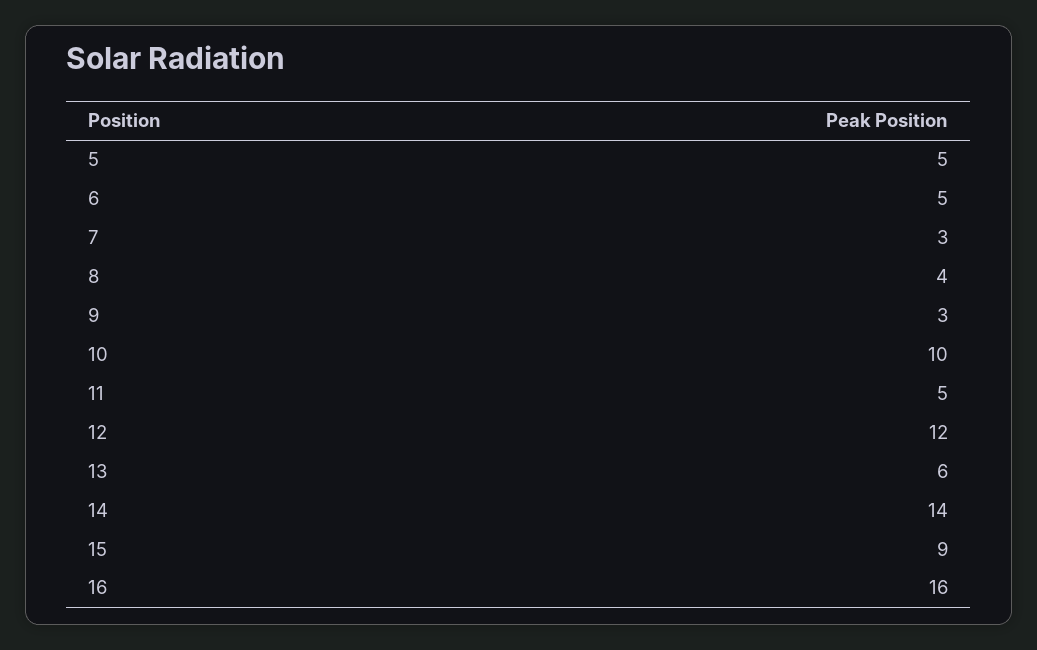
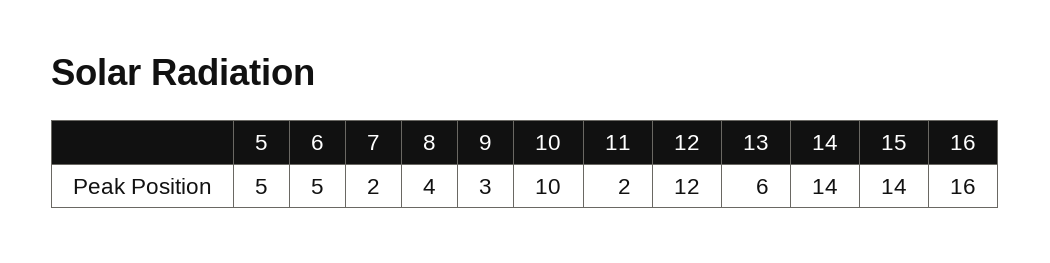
7: 3 -> 2
11: 5 -> 2
15: 9 -> 14

